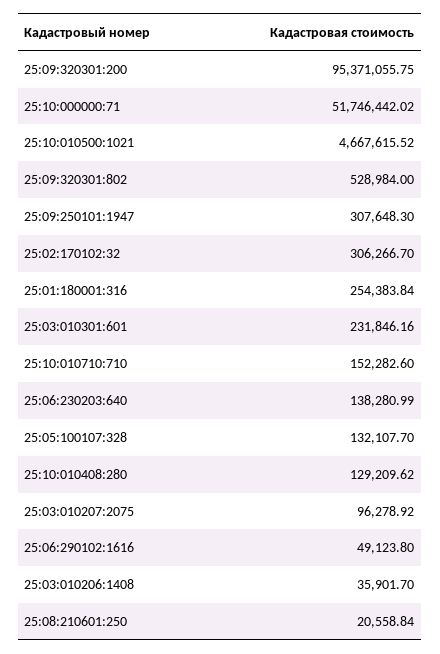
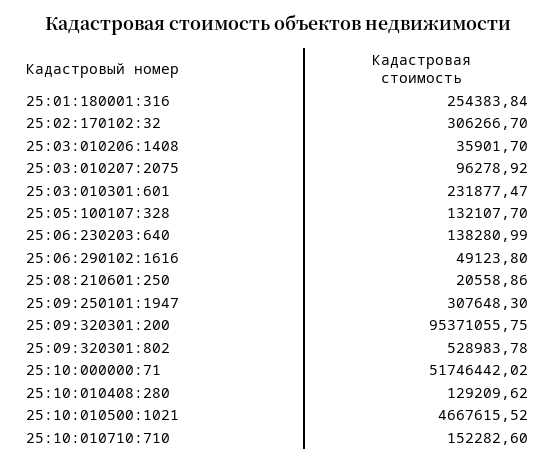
25:09:320301:802: 528984 -> 528983.78
25:03:010301:601: 231846.16 -> 231877.47
25:08:210601:250: 20558.84 -> 20558.86

